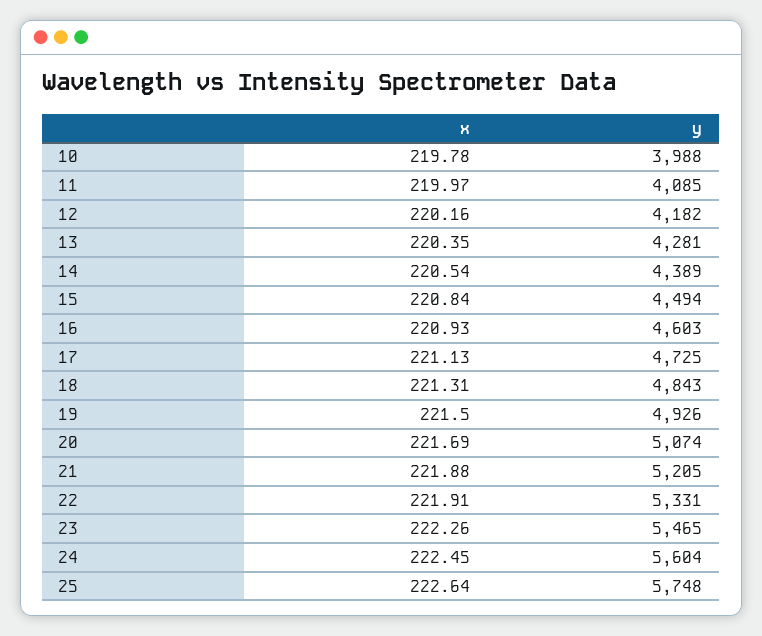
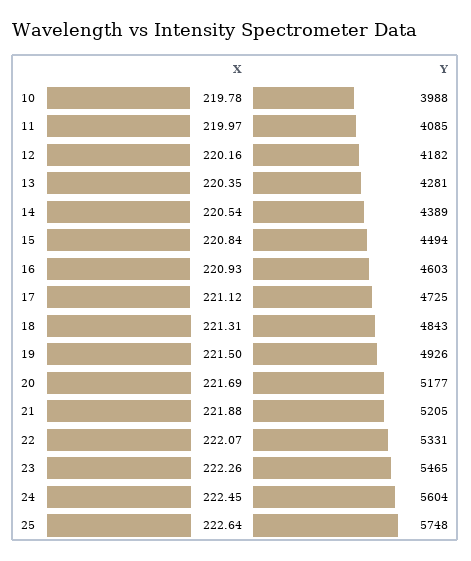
x, 17: 221.13 -> 221.12
y, 20: 5074 -> 5177
x, 22: 221.91 -> 222.07

